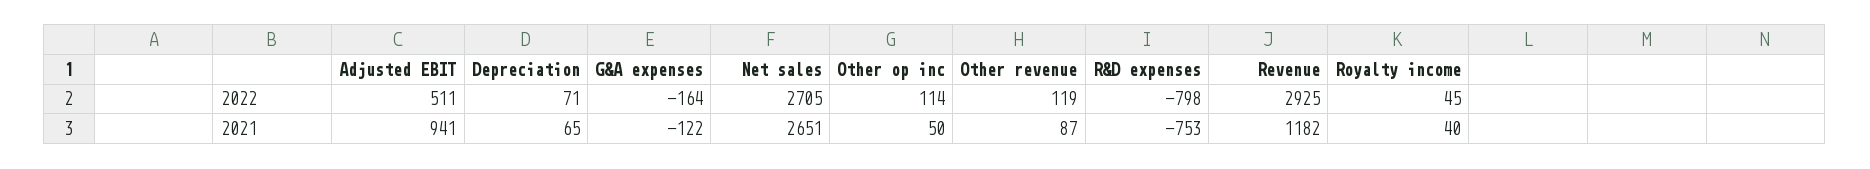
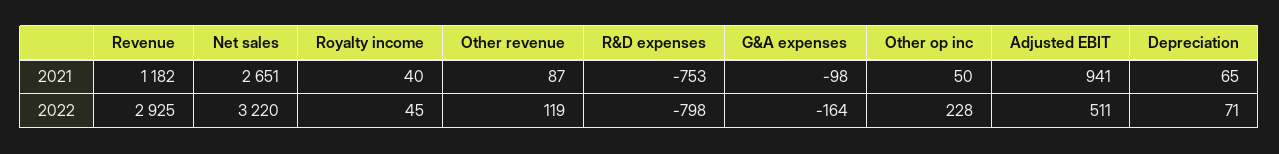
Net sales, 2022: 2705 -> 3220
Other op inc, 2022: 114 -> 228
G&A expenses, 2021: -122 -> -98

